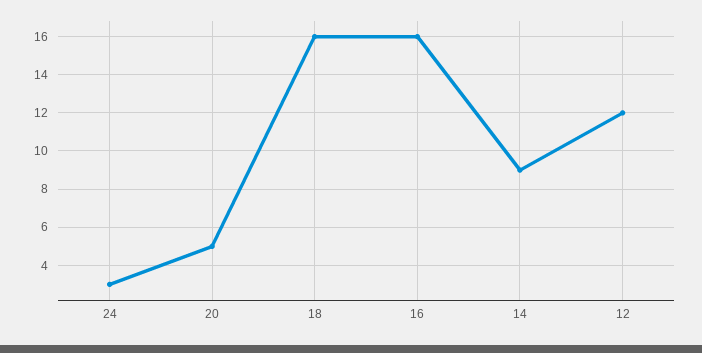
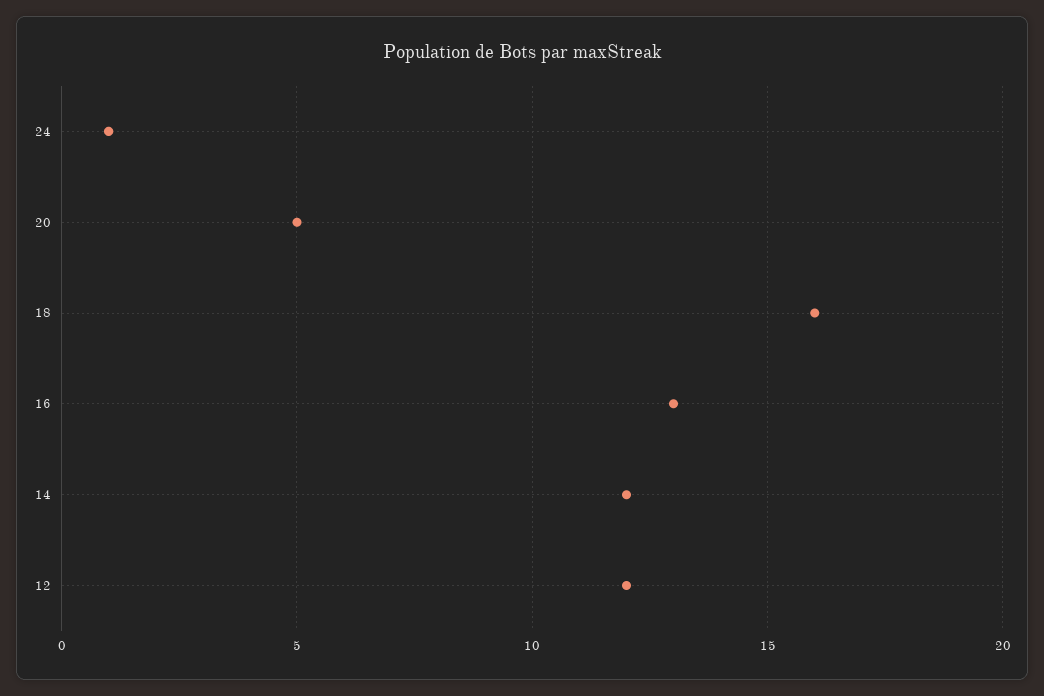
24: 3 -> 1
16: 16 -> 13
14: 9 -> 12

